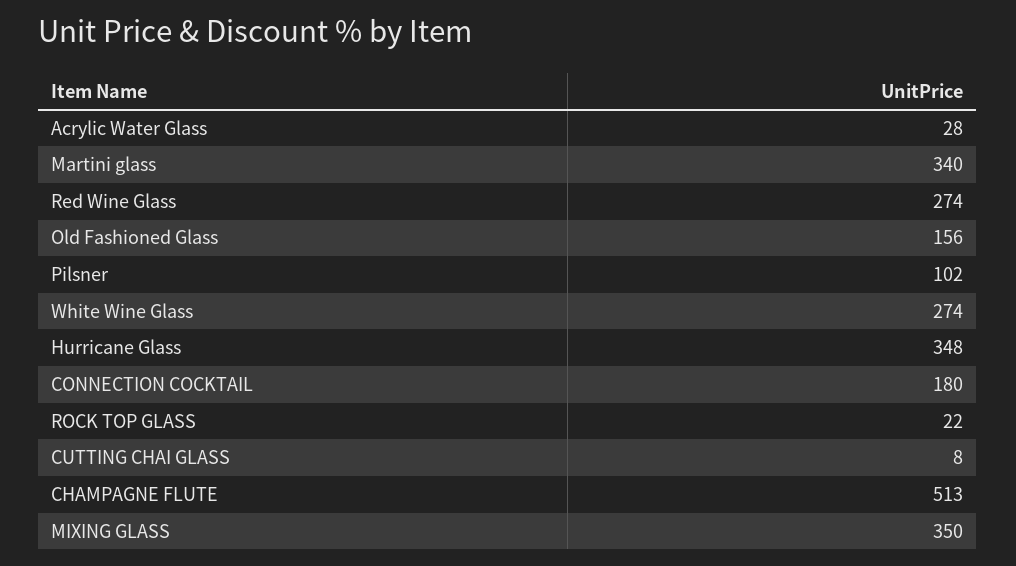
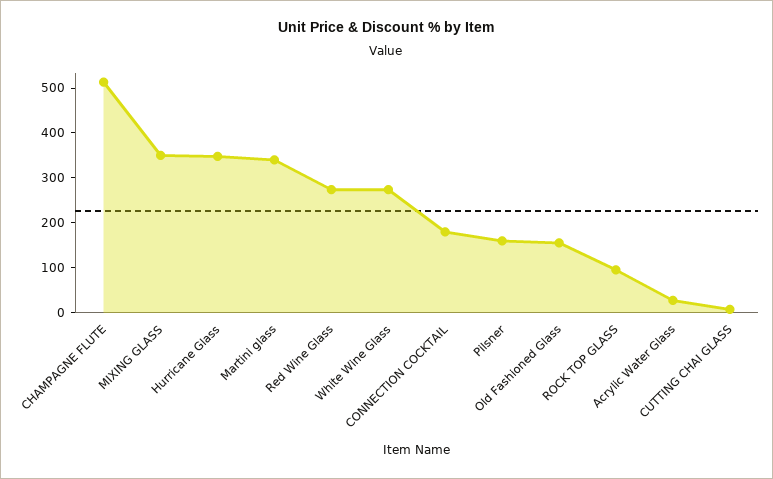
Pilsner: 102 -> 160
ROCK TOP GLASS: 22 -> 100

